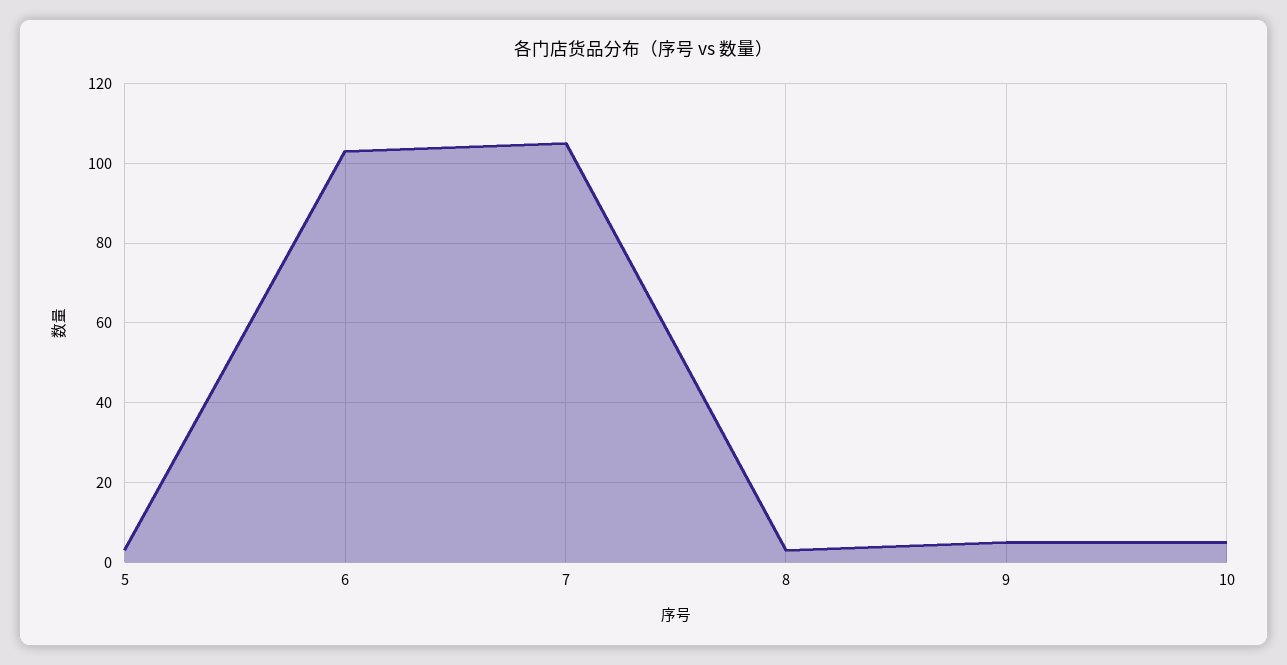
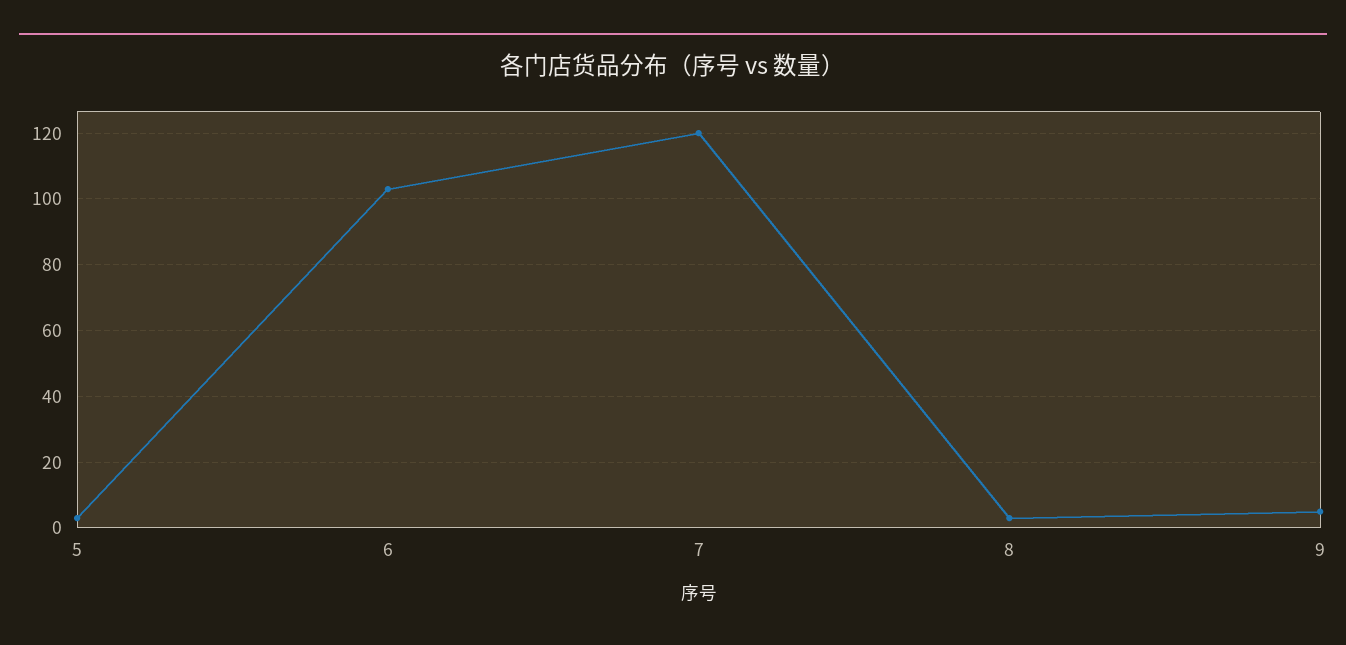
7: 105 -> 120
10: 5 -> none

